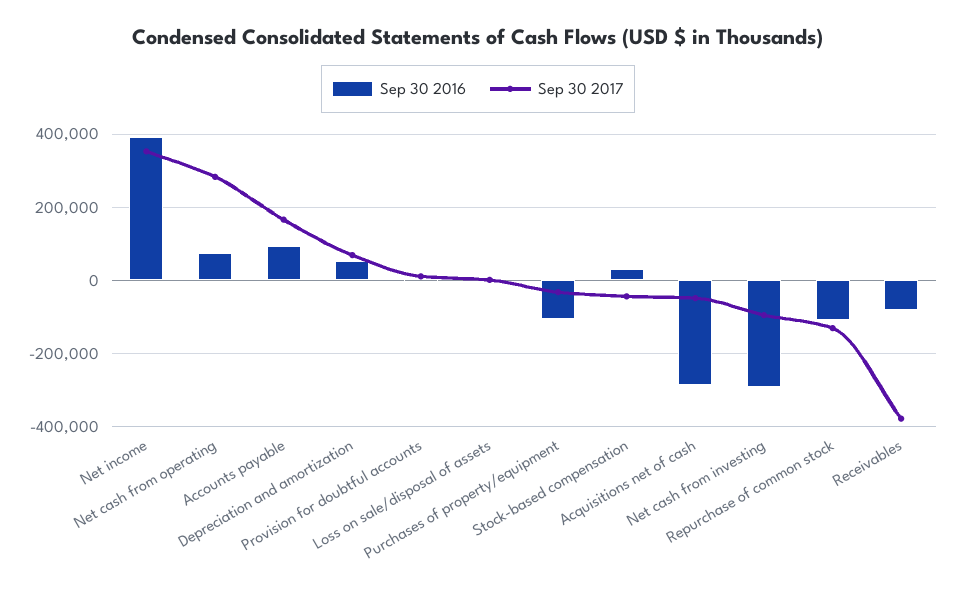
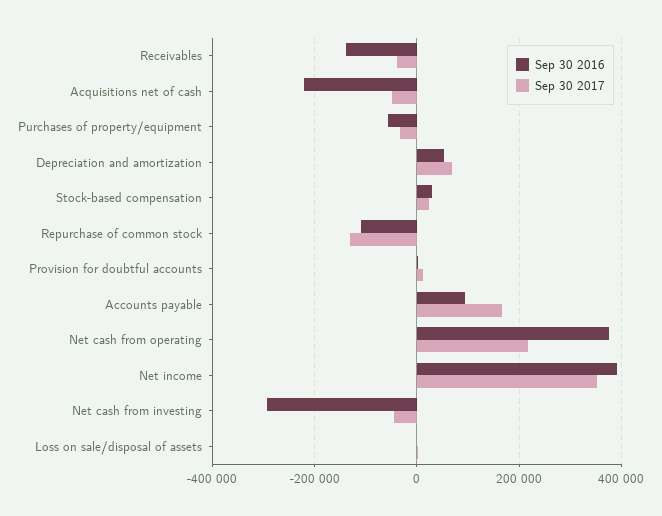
Sep 30 2016, Net cash from operating: 80000 -> 380000
Sep 30 2017, Net cash from operating: 280000 -> 220000
Sep 30 2016, Purchases of property/equipment: -100000 -> -60000
Sep 30 2017, Stock-based compensation: -40000 -> 20000
Sep 30 2016, Acquisitions net of cash: -280000 -> -220000
Sep 30 2017, Net cash from investing: -100000 -> -40000
Sep 30 2016, Receivables: -80000 -> -140000
Sep 30 2017, Receivables: -380000 -> -40000

